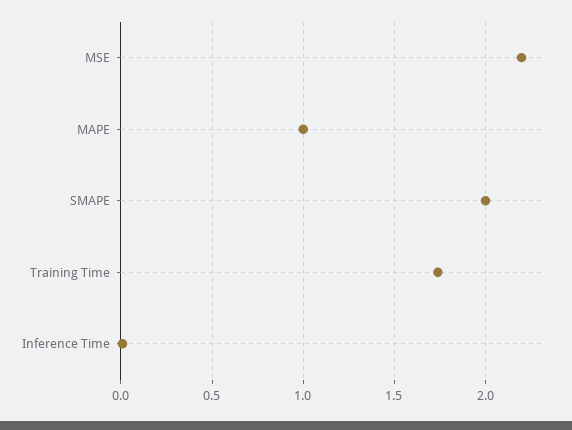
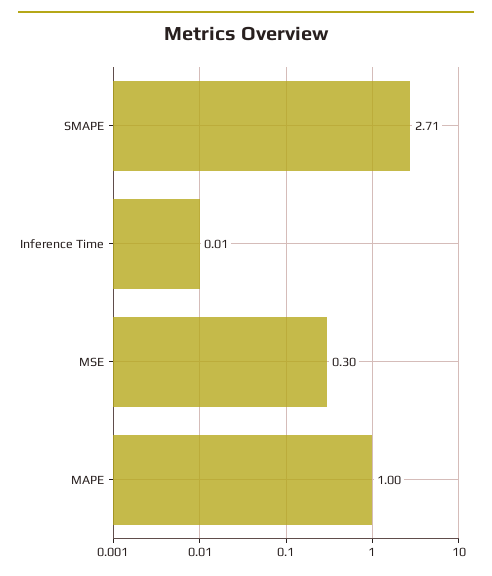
MSE: 2.2 -> 0.3
SMAPE: 2 -> 2.71
Training Time: 1.75 -> none

